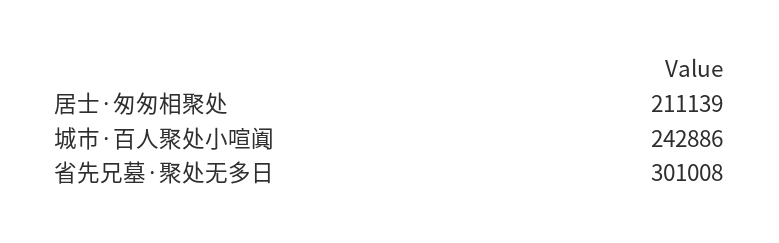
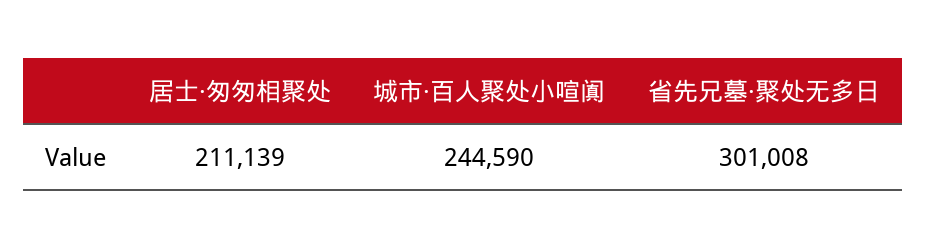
城市·百人聚处小喧阗: 242886 -> 244590

